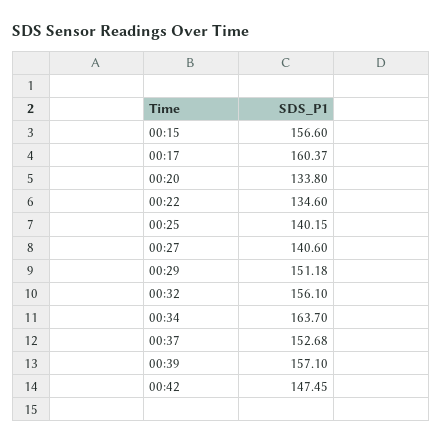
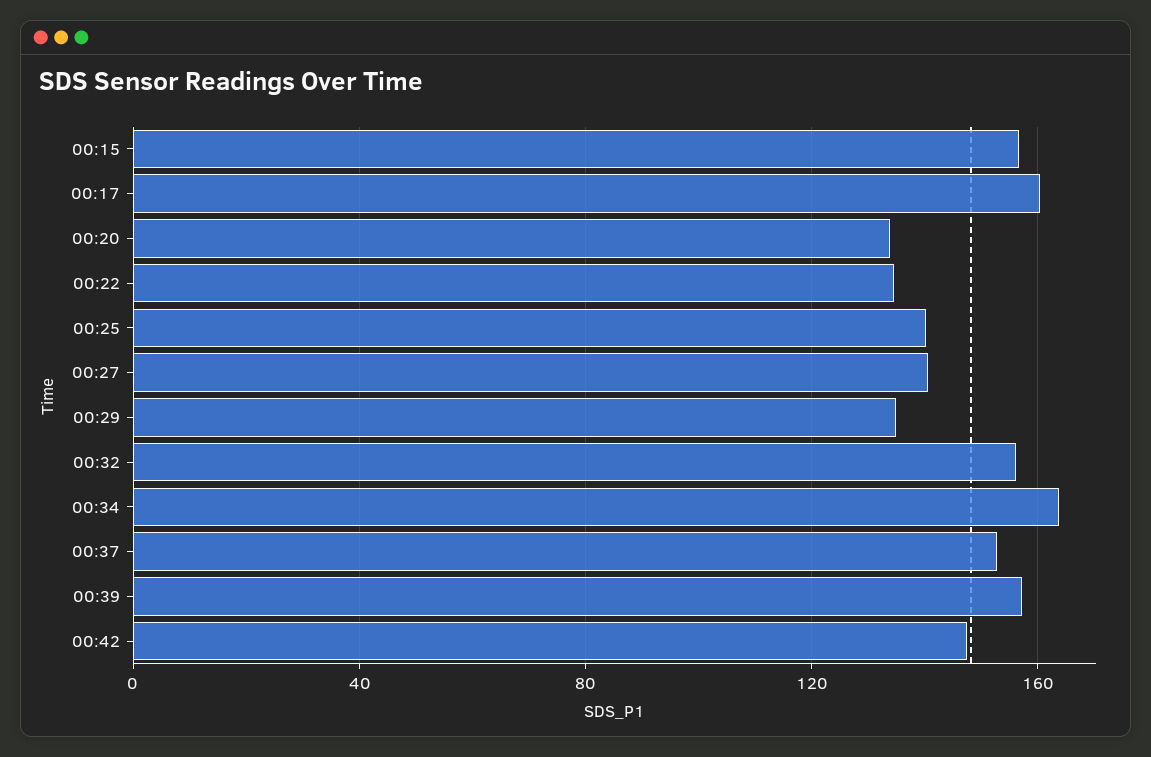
00:29: 151.18 -> 135

